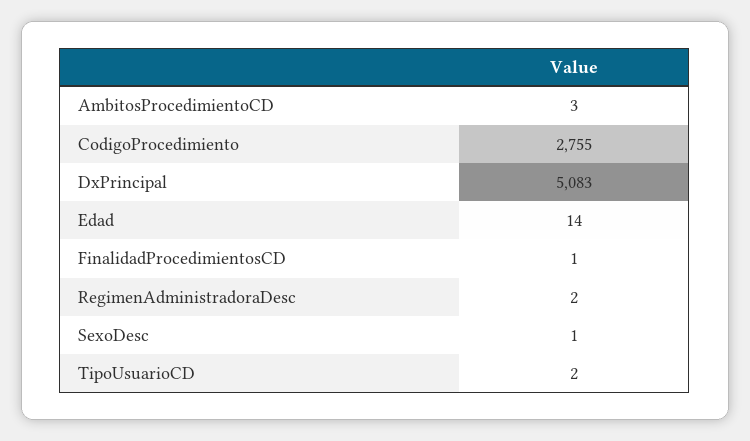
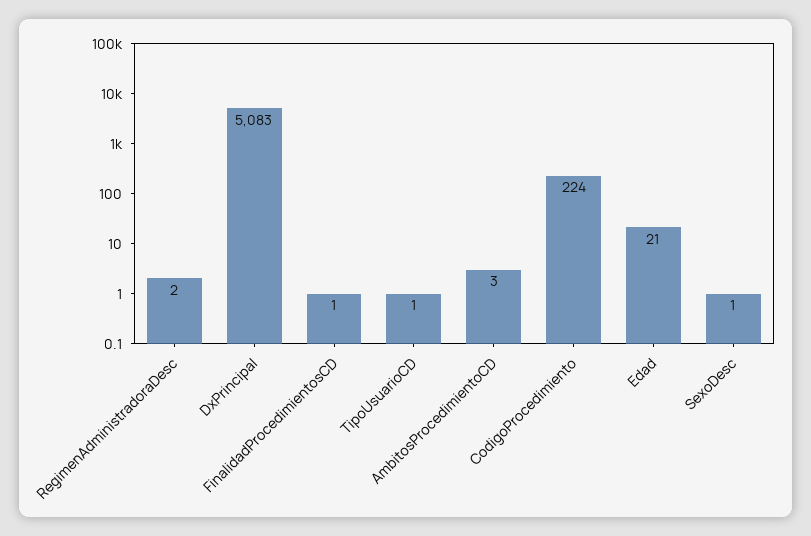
CodigoProcedimiento: 2755 -> 224
Edad: 14 -> 21
TipoUsuarioCD: 2 -> 1

